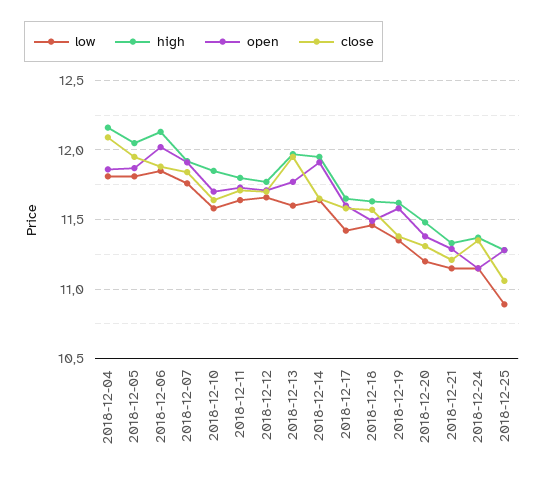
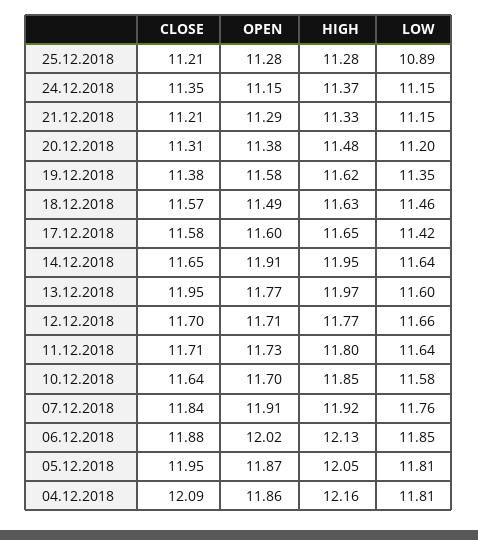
close, 2018-12-25: 11.05 -> 11.21

